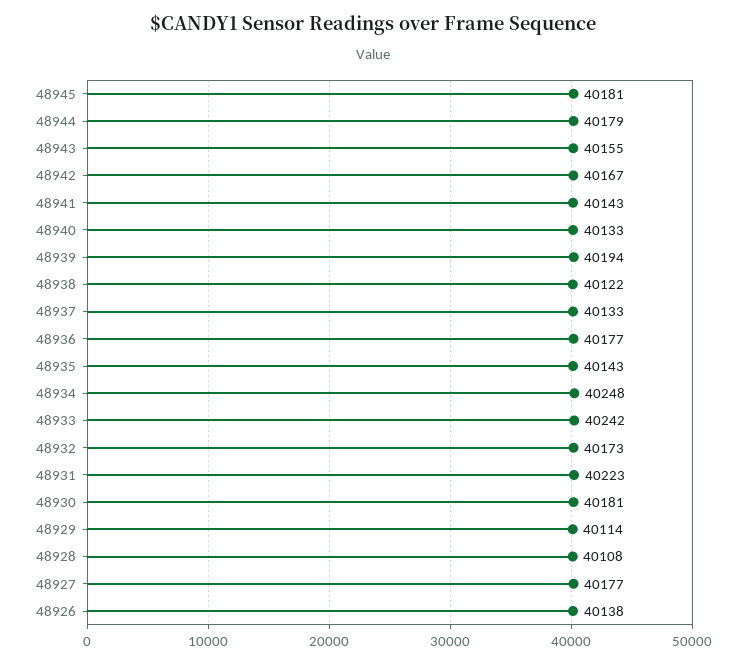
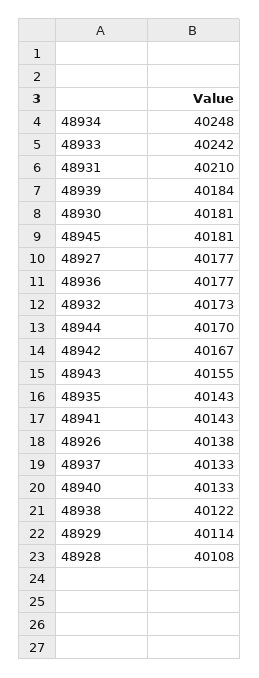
48944: 40179 -> 40170
48939: 40194 -> 40184
48931: 40223 -> 40210

